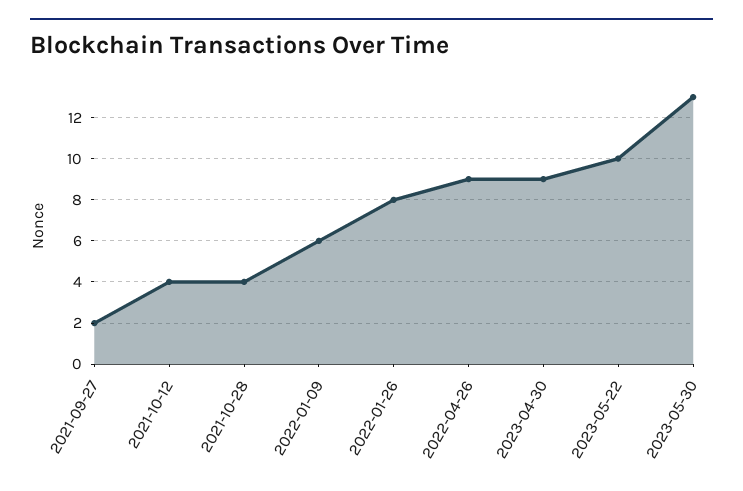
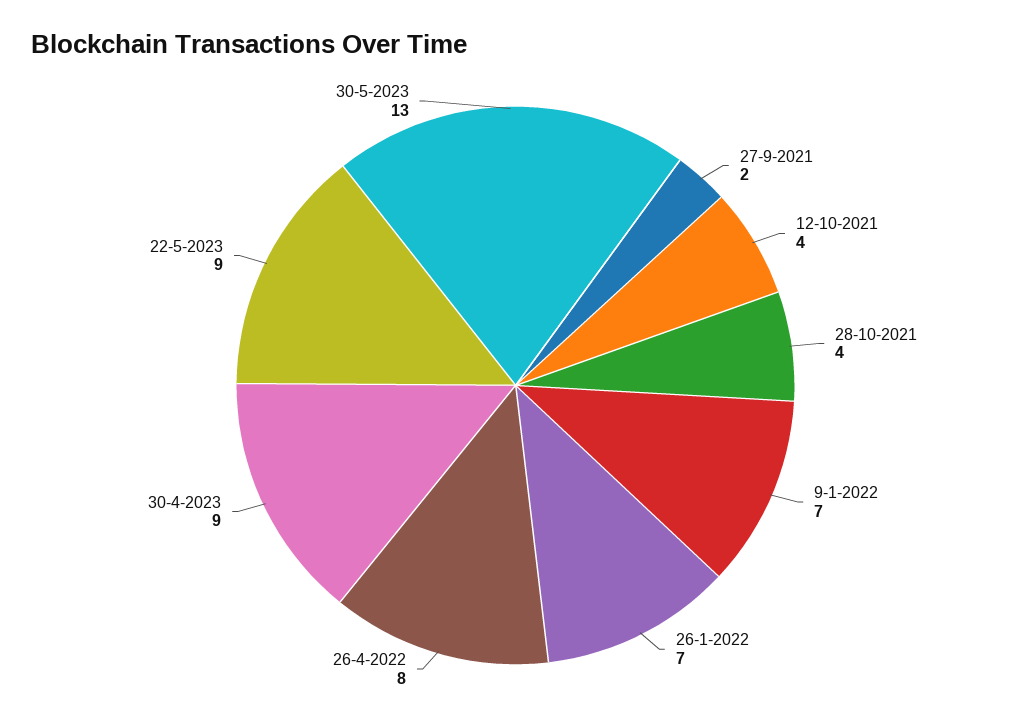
2022-01-09: 6 -> 7
2022-01-26: 8 -> 7
2022-04-26: 9 -> 8
2023-05-22: 10 -> 9

